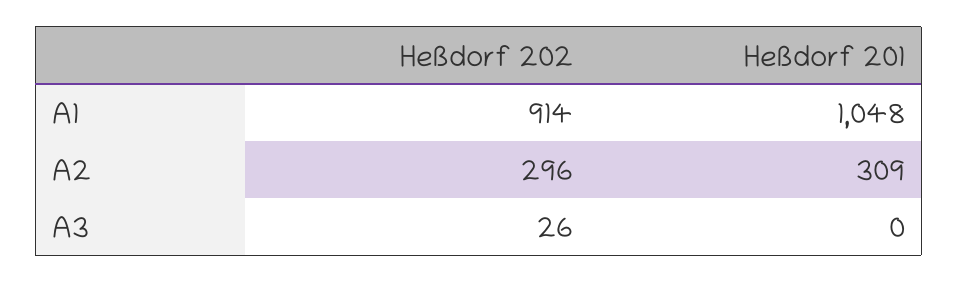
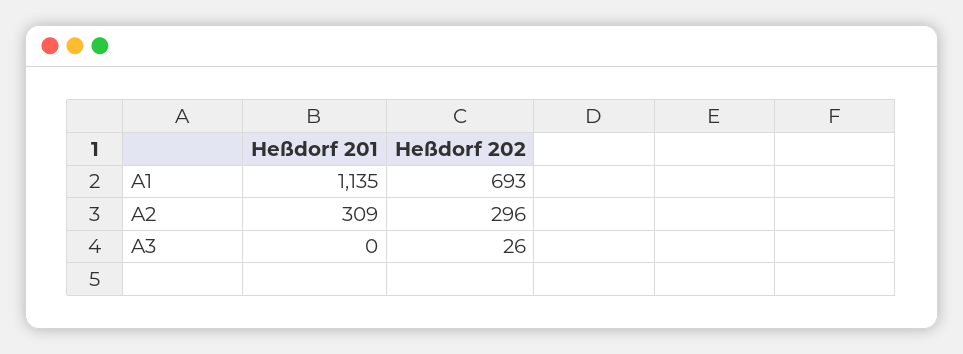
Heßdorf 202, A1: 914 -> 693
Heßdorf 201, A1: 1048 -> 1135

